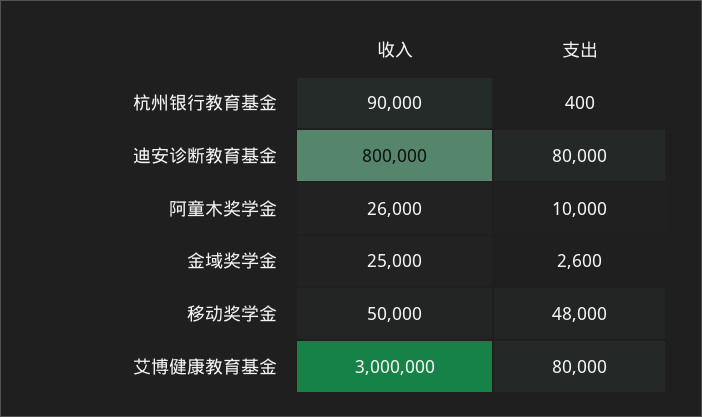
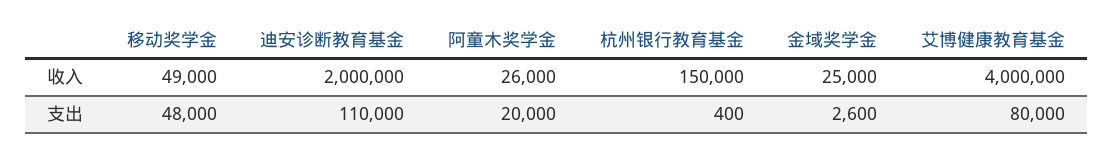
收入, 杭州银行教育基金: 90000 -> 150000
收入, 迪安诊断教育基金: 800000 -> 2000000
支出, 迪安诊断教育基金: 80000 -> 110000
支出, 阿童木奖学金: 10000 -> 20000
收入, 移动奖学金: 50000 -> 49000
收入, 艾博健康教育基金: 3000000 -> 4000000

